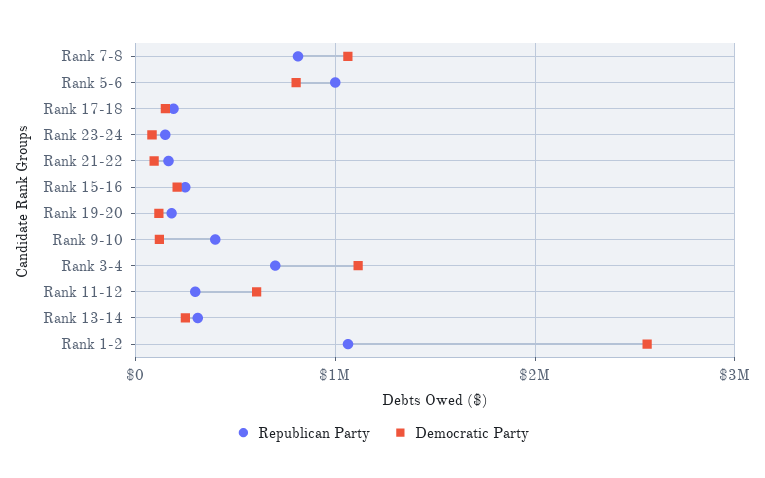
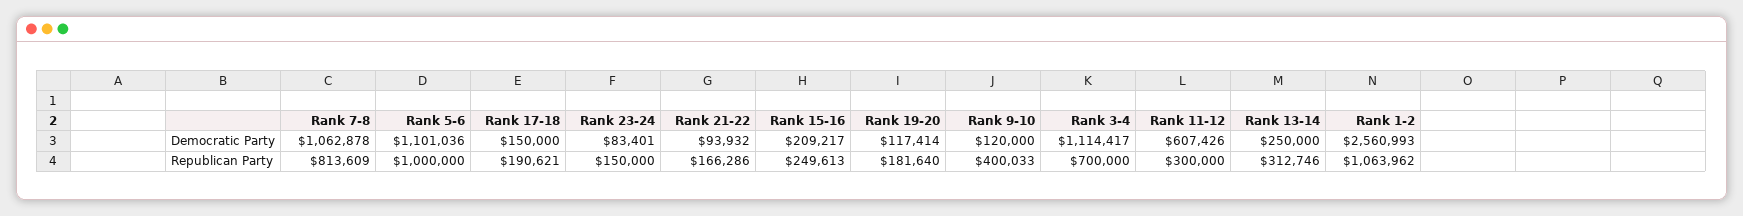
Democratic Party, Rank 5-6: 800000 -> 1101036

